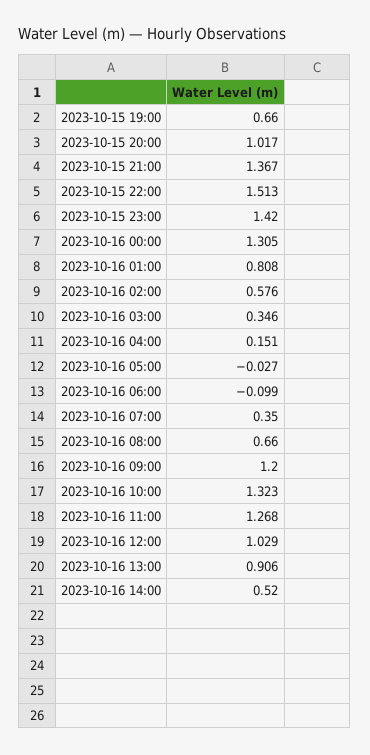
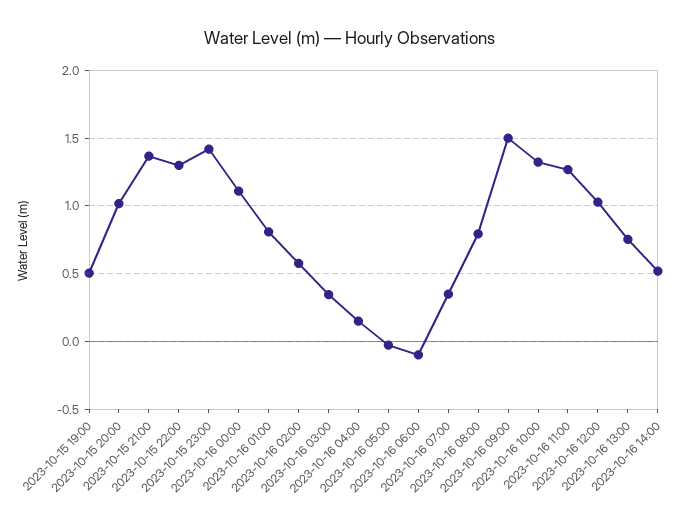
2023-10-15 19:00: 0.66 -> 0.5
2023-10-15 22:00: 1.513 -> 1.3
2023-10-16 00:00: 1.305 -> 1.1
2023-10-16 08:00: 0.66 -> 0.8
2023-10-16 09:00: 1.2 -> 1.5
2023-10-16 13:00: 0.906 -> 0.75

